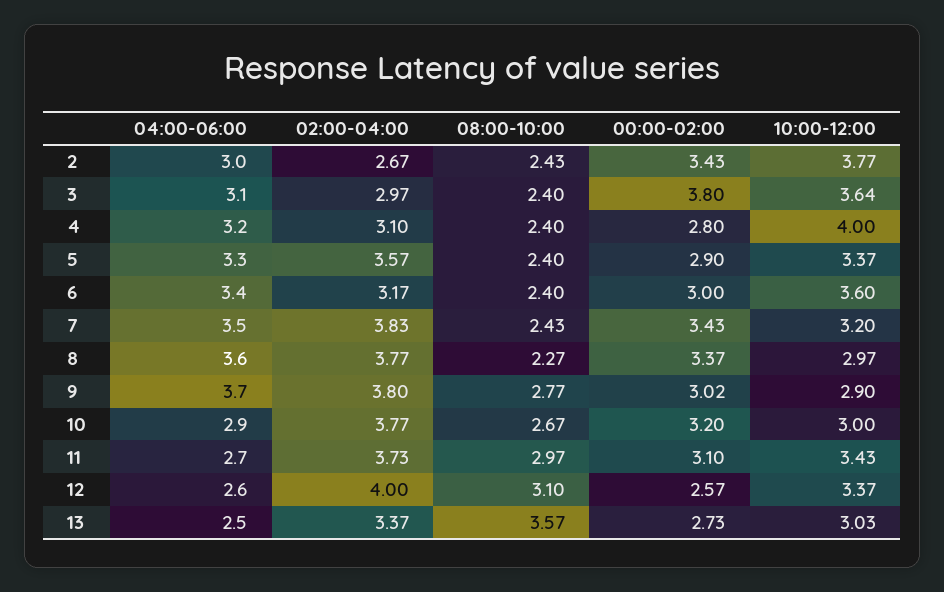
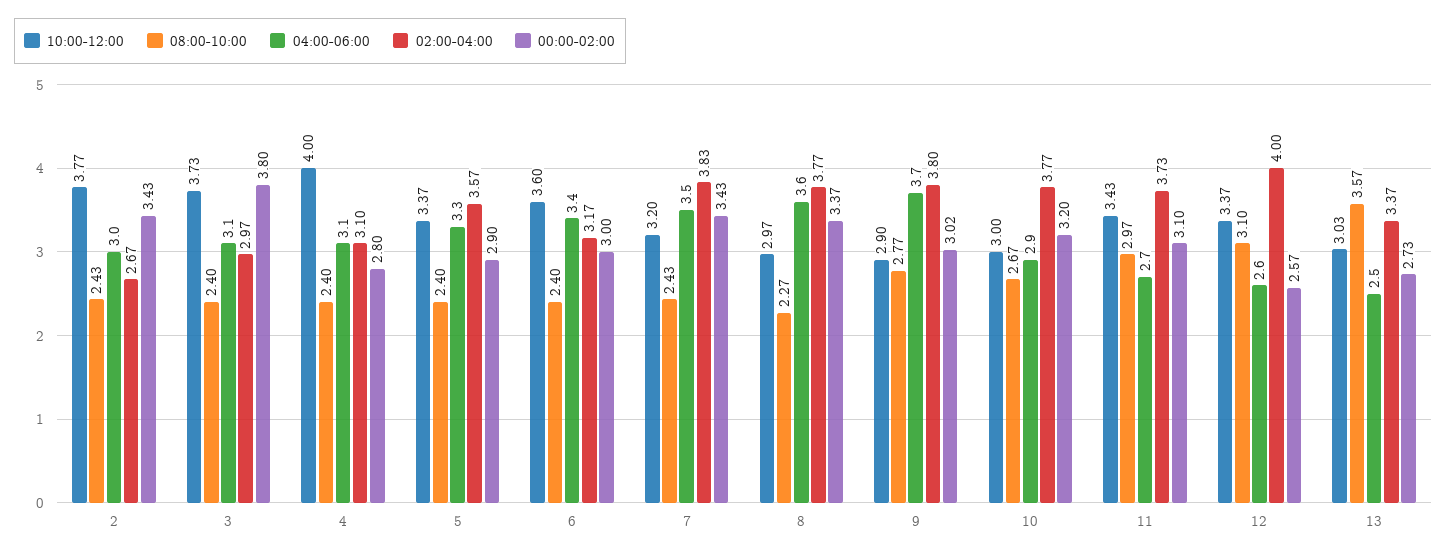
10:00-12:00, 3: 3.64 -> 3.73
04:00-06:00, 4: 3.2 -> 3.1

